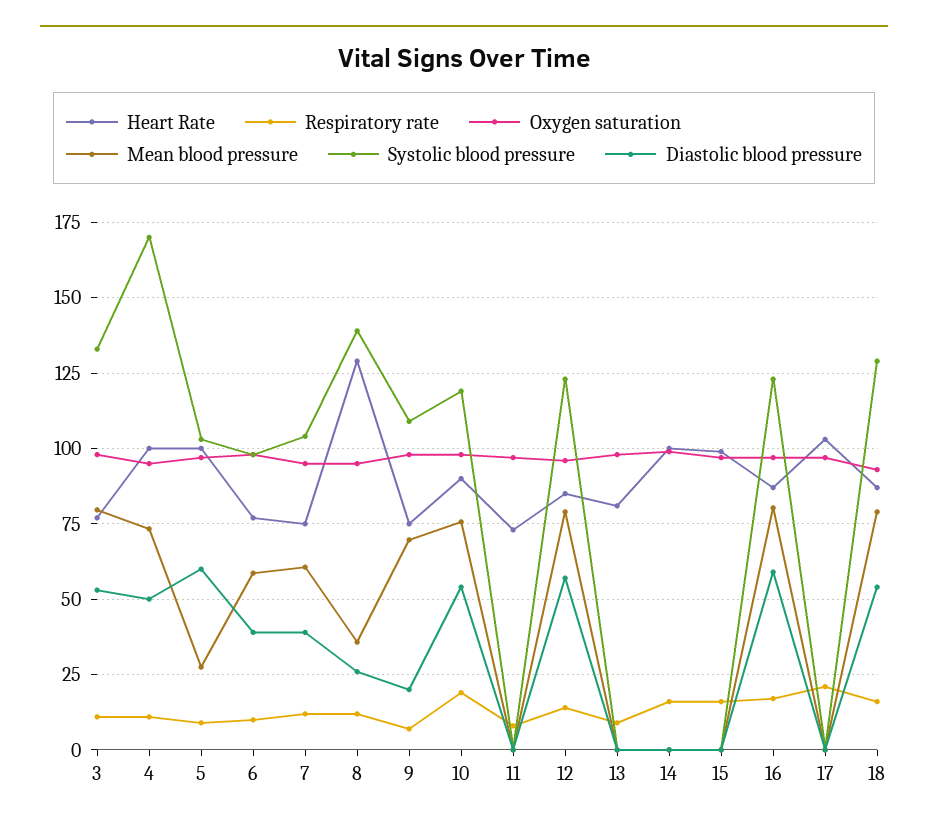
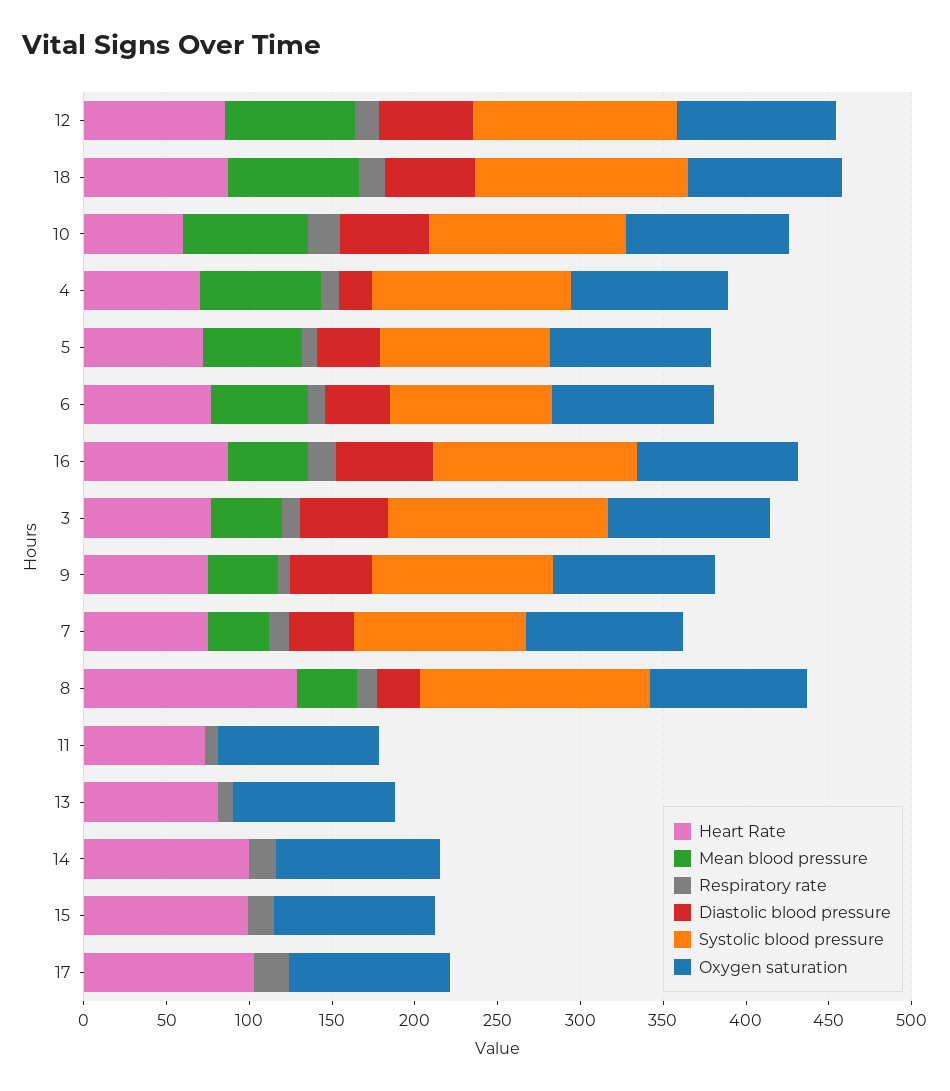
Mean blood pressure, 3: 80 -> 40
Heart Rate, 4: 100 -> 70
Systolic blood pressure, 4: 170 -> 120
Diastolic blood pressure, 4: 50 -> 20
Heart Rate, 5: 100 -> 70
Mean blood pressure, 5: 27.5 -> 60
Diastolic blood pressure, 5: 60 -> 40
Mean blood pressure, 7: 60 -> 40
Mean blood pressure, 9: 70 -> 40
Diastolic blood pressure, 9: 20 -> 50
Heart Rate, 10: 90 -> 60
Mean blood pressure, 16: 80 -> 50

